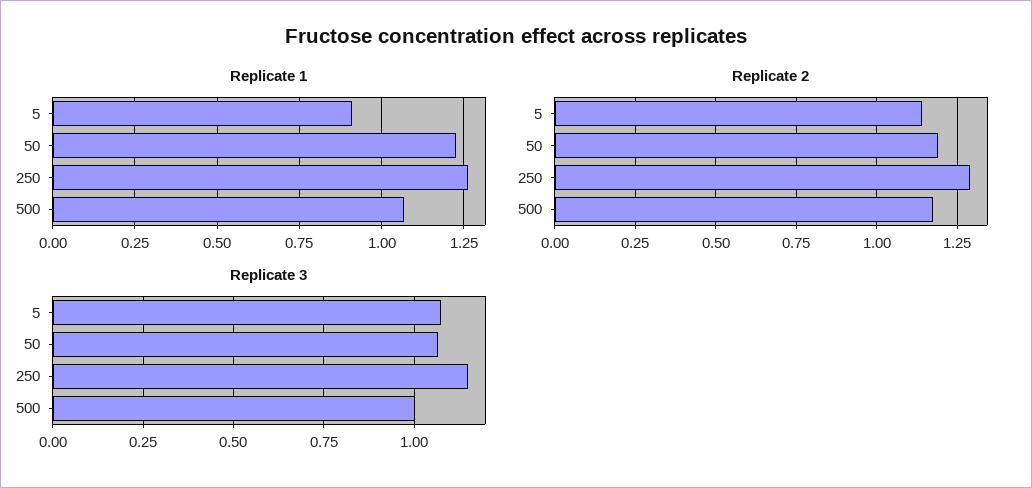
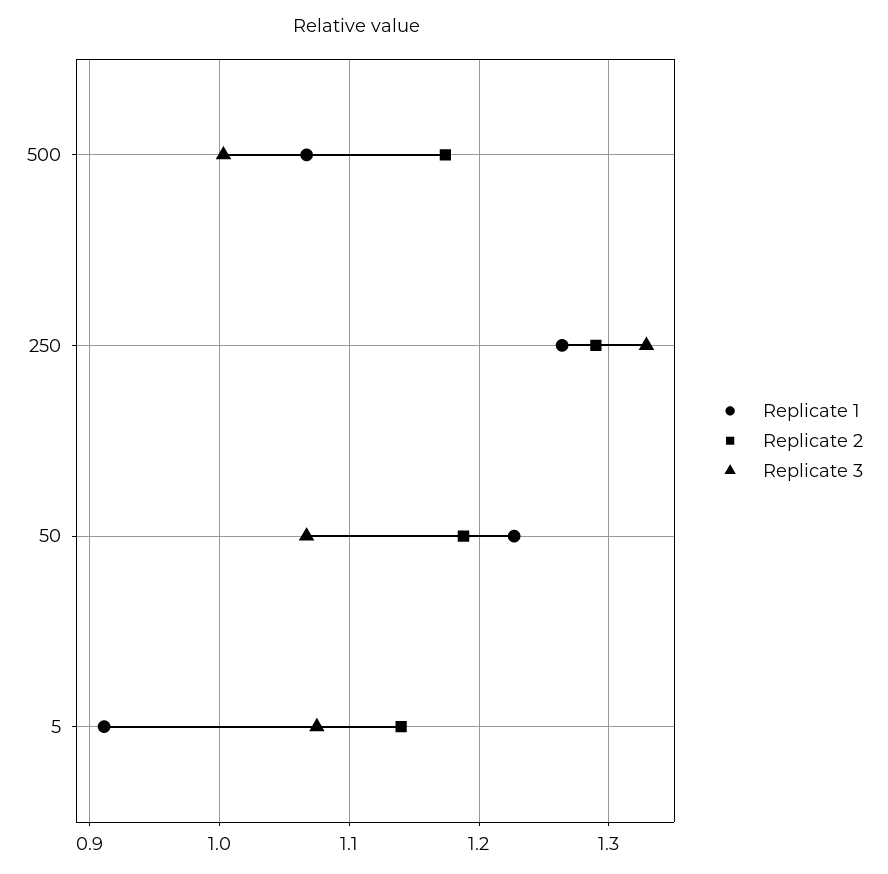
Replicate 3, 250: 1.15 -> 1.33

